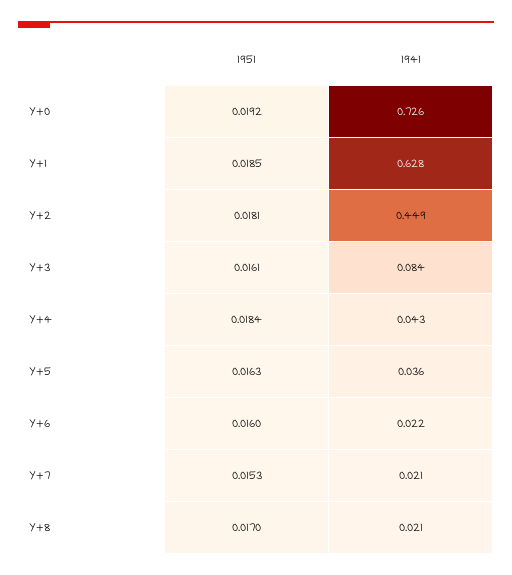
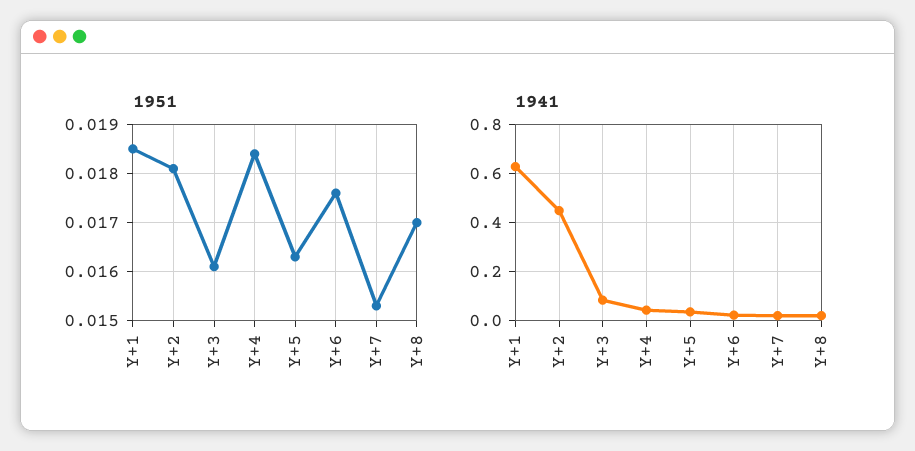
1951, Y+0: 0.0192 -> none
1941, Y+0: 0.726 -> none
1951, Y+6: 0.016 -> 0.0175

